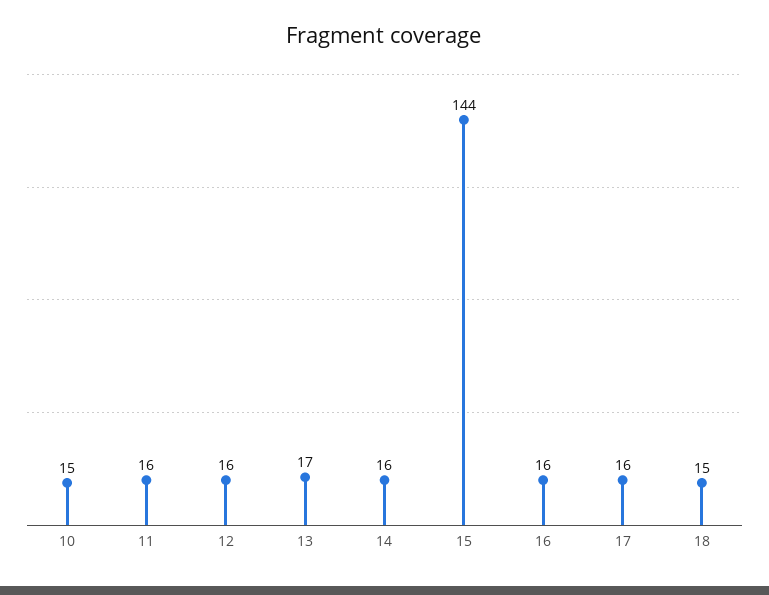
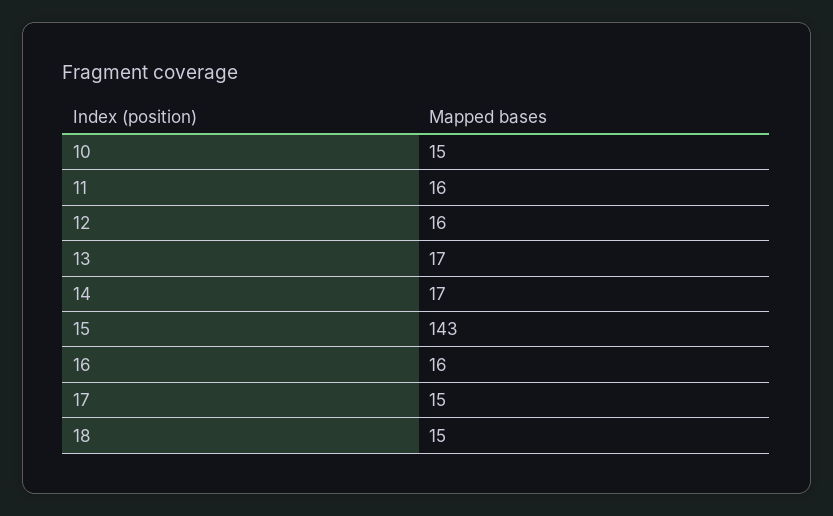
14: 16 -> 17
15: 144 -> 143
17: 16 -> 15

